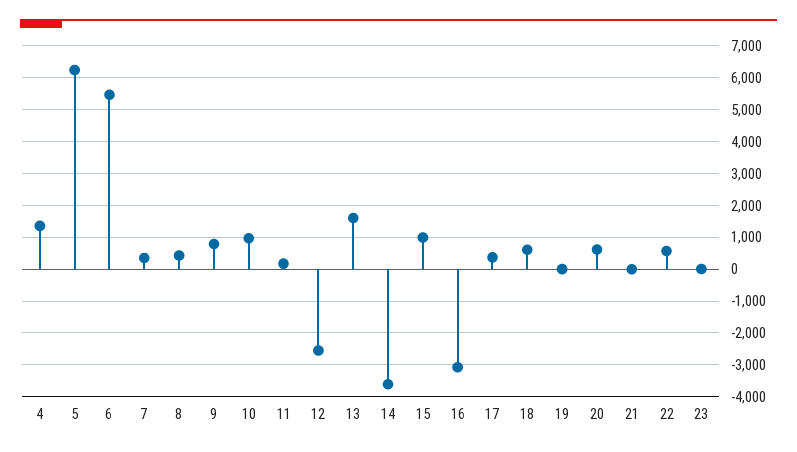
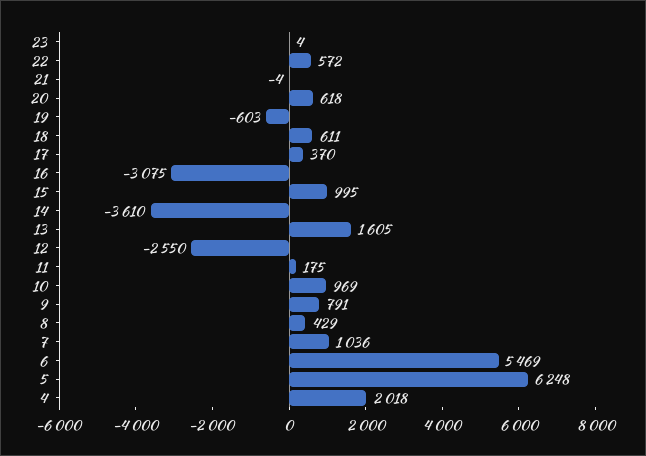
4: 1400 -> 2018
7: 400 -> 1036
19: 0 -> -603

